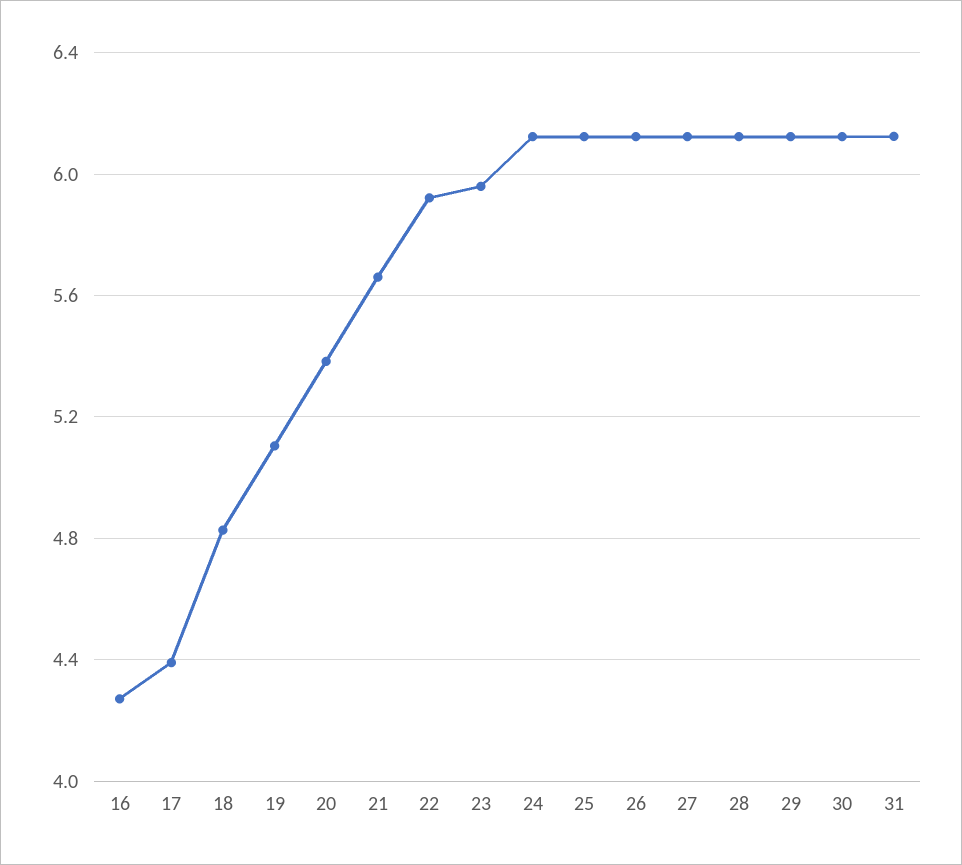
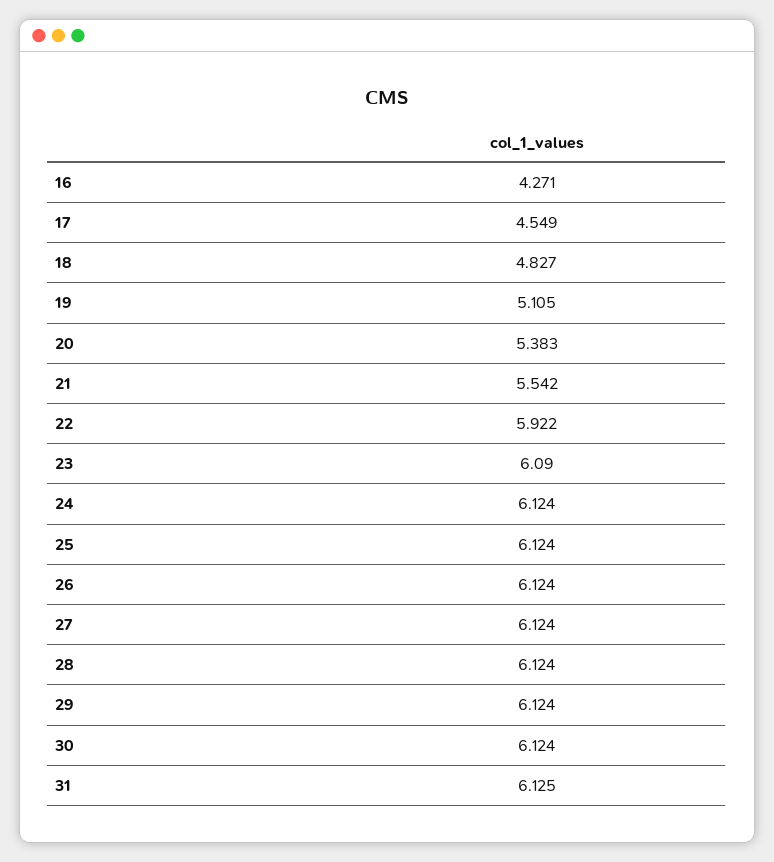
17: 4.4 -> 4.549
21: 5.65 -> 5.542
23: 5.95 -> 6.09

